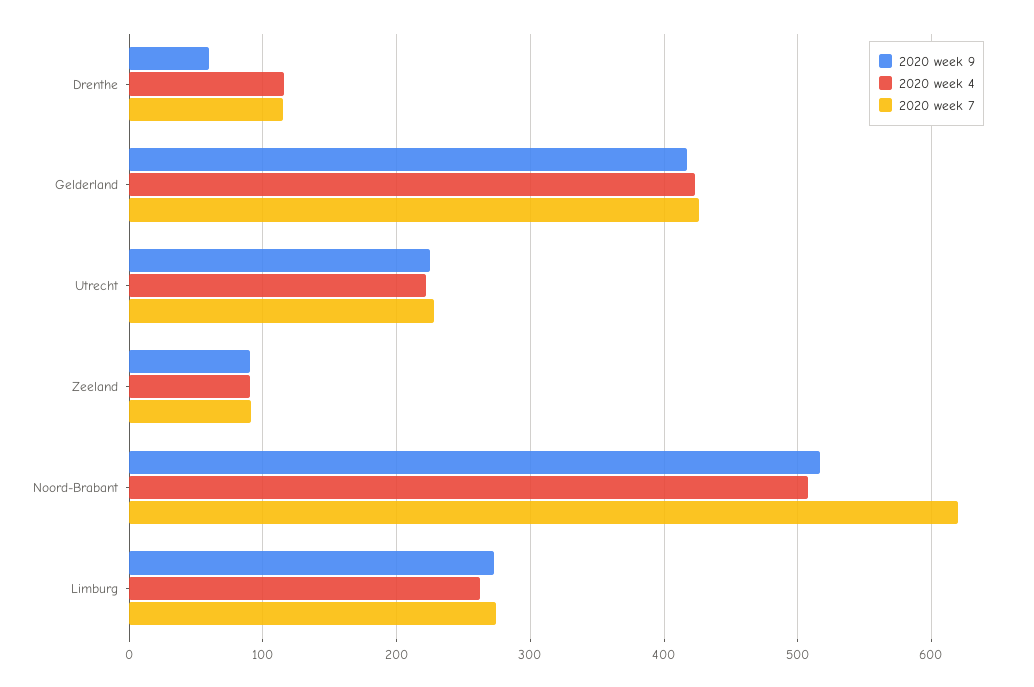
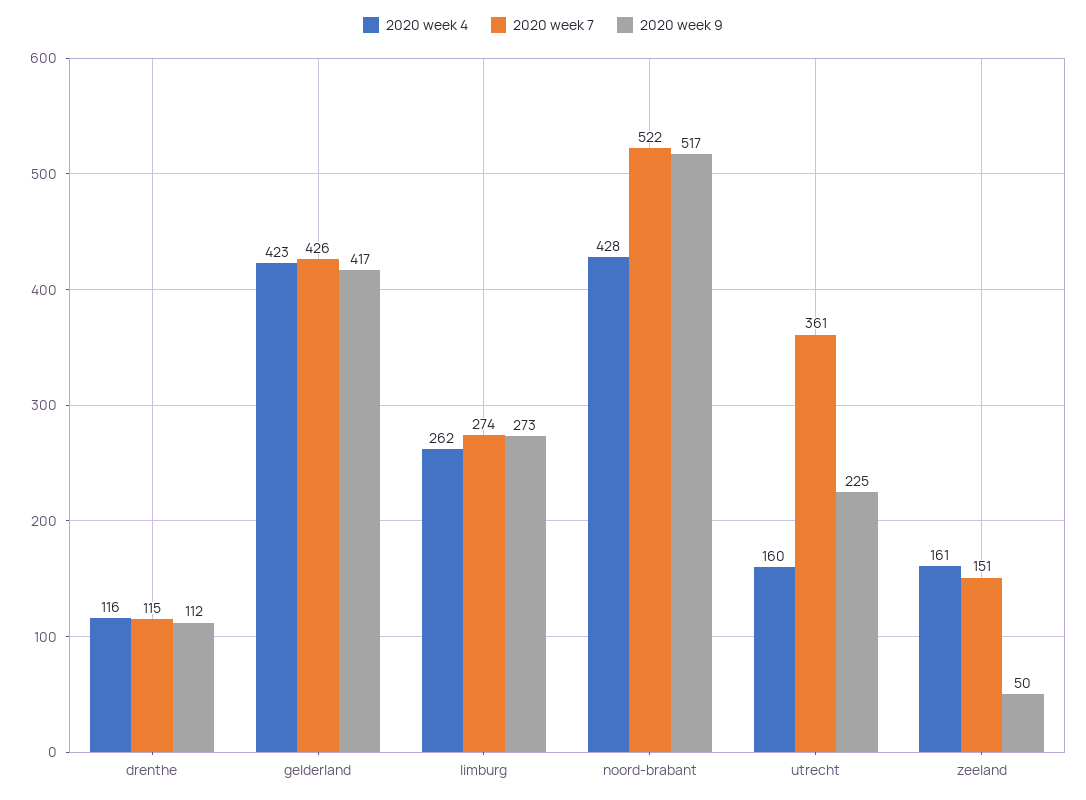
2020 week 9, Drenthe: 60 -> 112
2020 week 4, Utrecht: 220 -> 160
2020 week 7, Utrecht: 230 -> 361
2020 week 9, Zeeland: 90 -> 50
2020 week 4, Zeeland: 90 -> 161
2020 week 7, Zeeland: 90 -> 151
2020 week 4, Noord-Brabant: 510 -> 428
2020 week 7, Noord-Brabant: 620 -> 522

